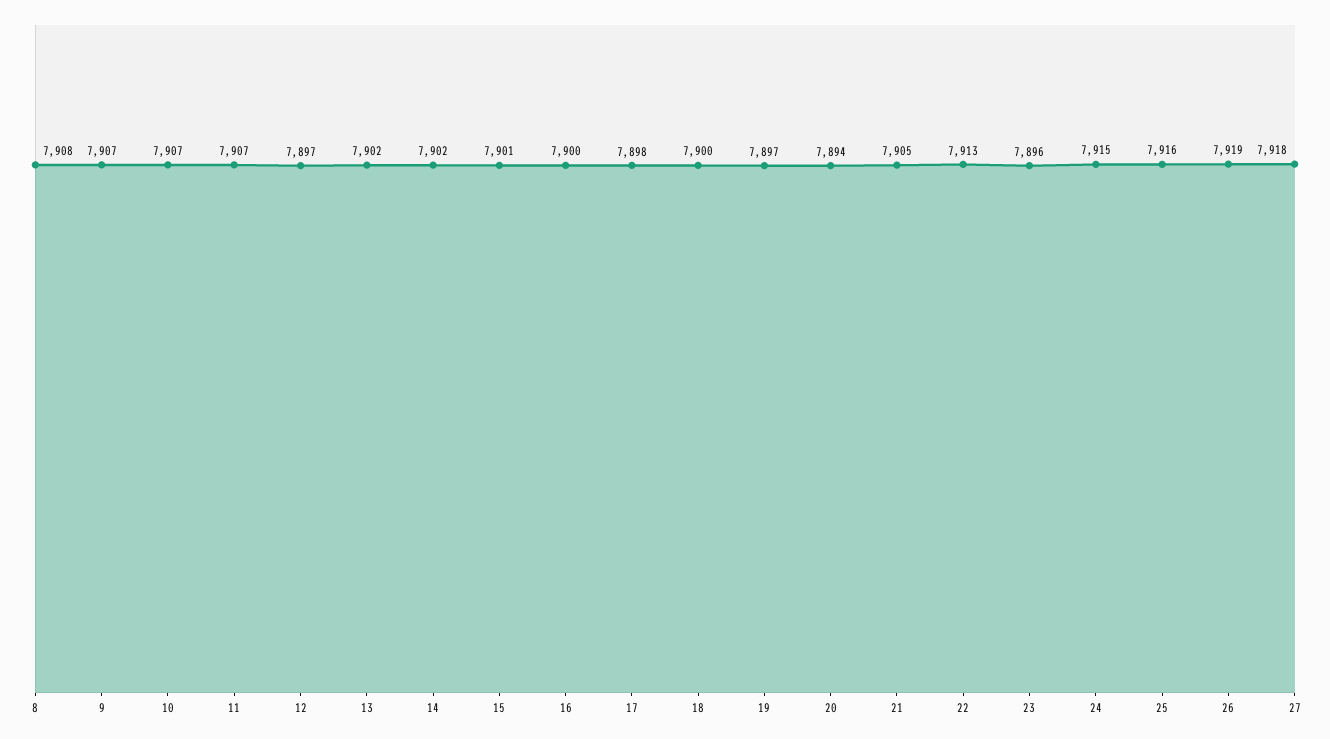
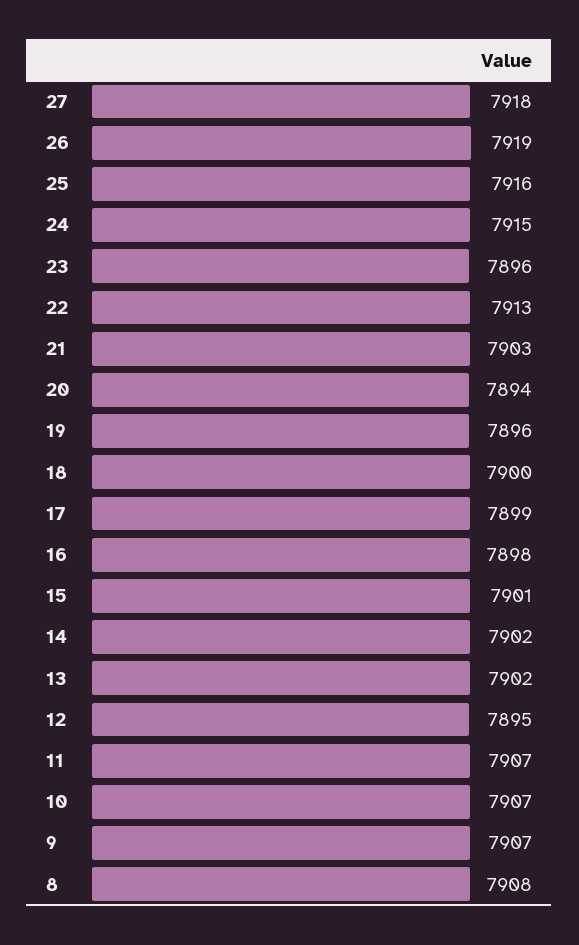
12: 7897 -> 7895
16: 7900 -> 7898
17: 7898 -> 7899
19: 7897 -> 7896
21: 7905 -> 7903

